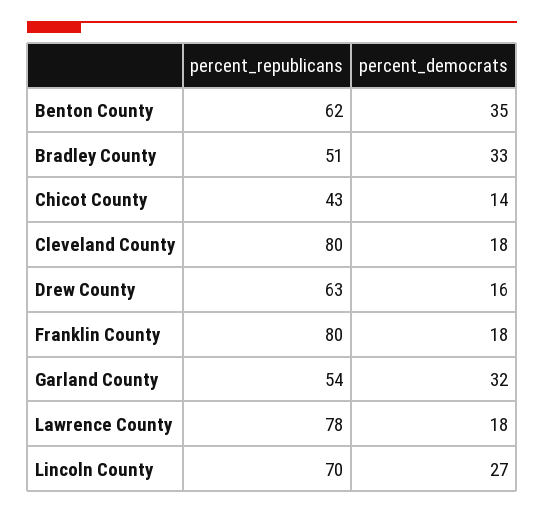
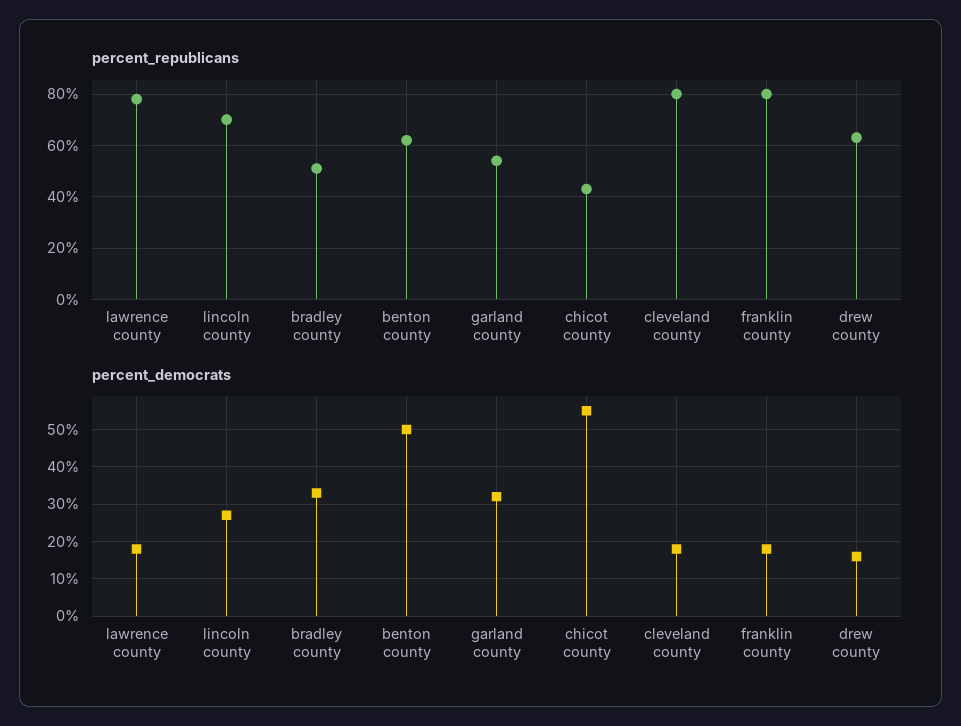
percent_democrats, Benton County: 35 -> 50
percent_democrats, Chicot County: 14 -> 55

